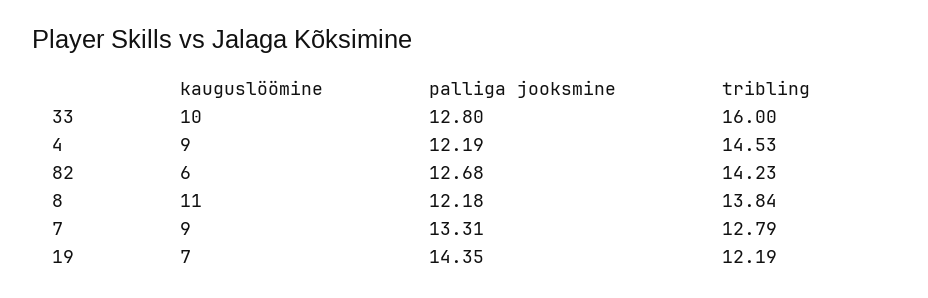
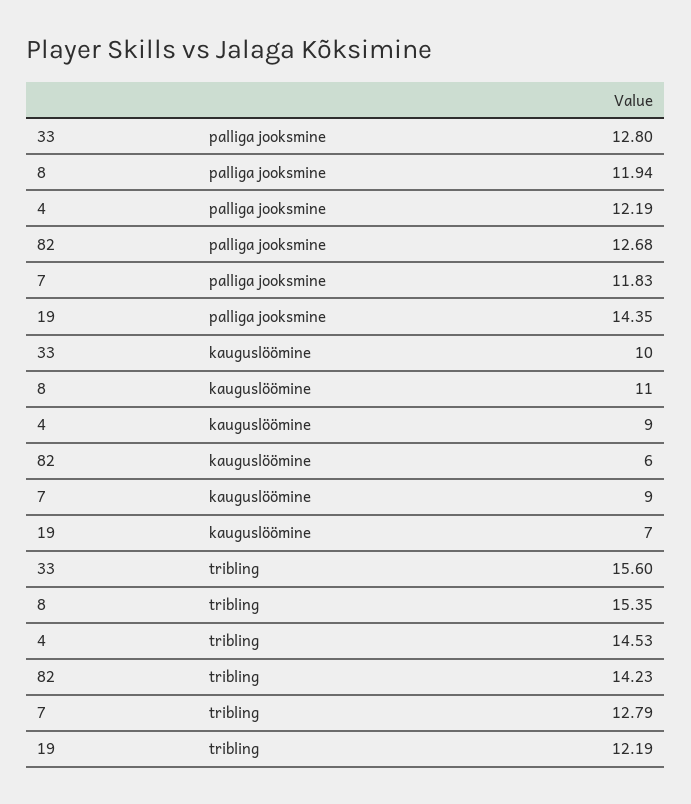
tribling, 33: 16 -> 15.6
palliga jooksmine, 8: 12.18 -> 11.94
tribling, 8: 13.84 -> 15.35
palliga jooksmine, 7: 13.31 -> 11.83

